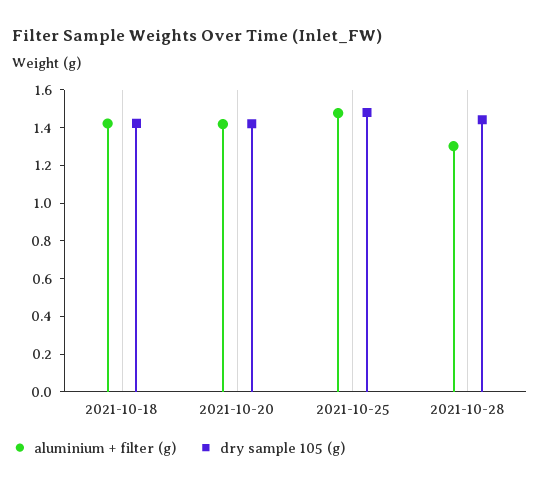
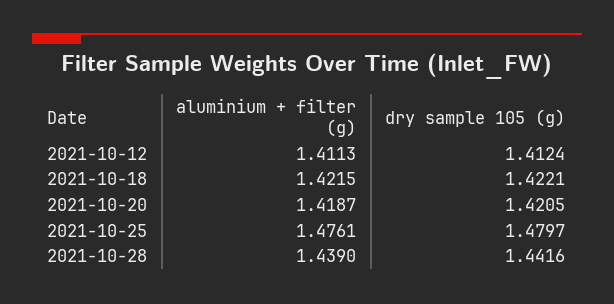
aluminium + filter (g), 2021-10-28: 1.3 -> 1.439
aluminium + filter (g), 2021-10-12: none -> 1.4113
dry sample 105 (g), 2021-10-12: none -> 1.4124

